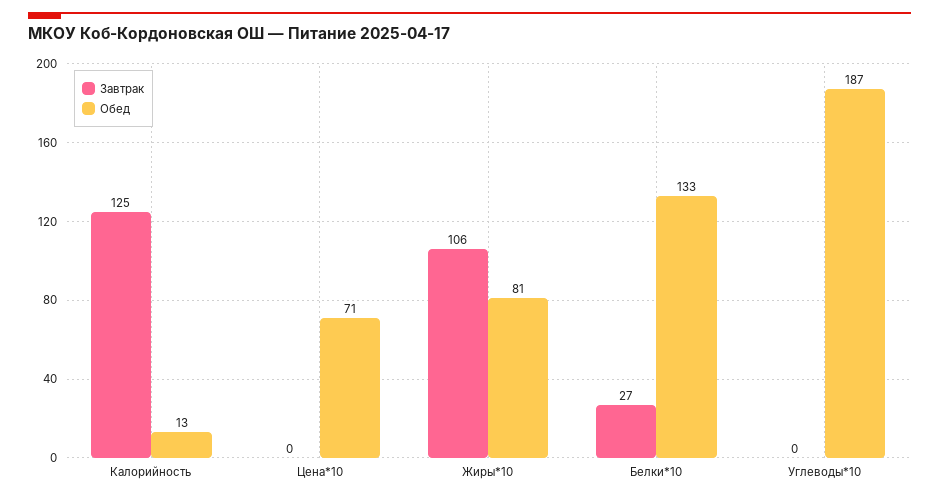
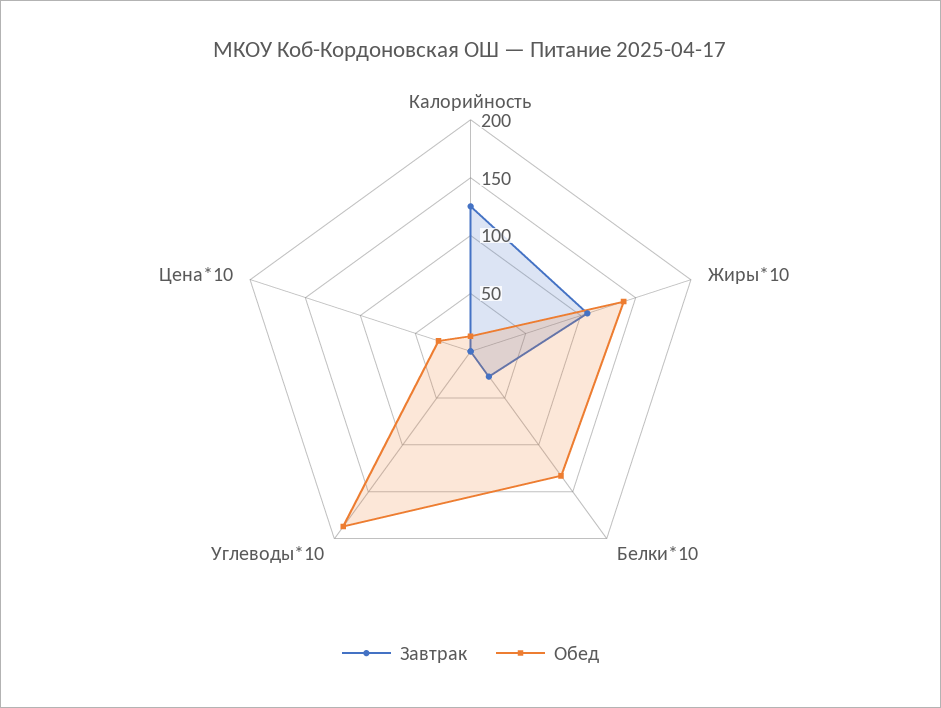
Обед, Цена*10: 71 -> 30
Обед, Жиры*10: 81 -> 140

